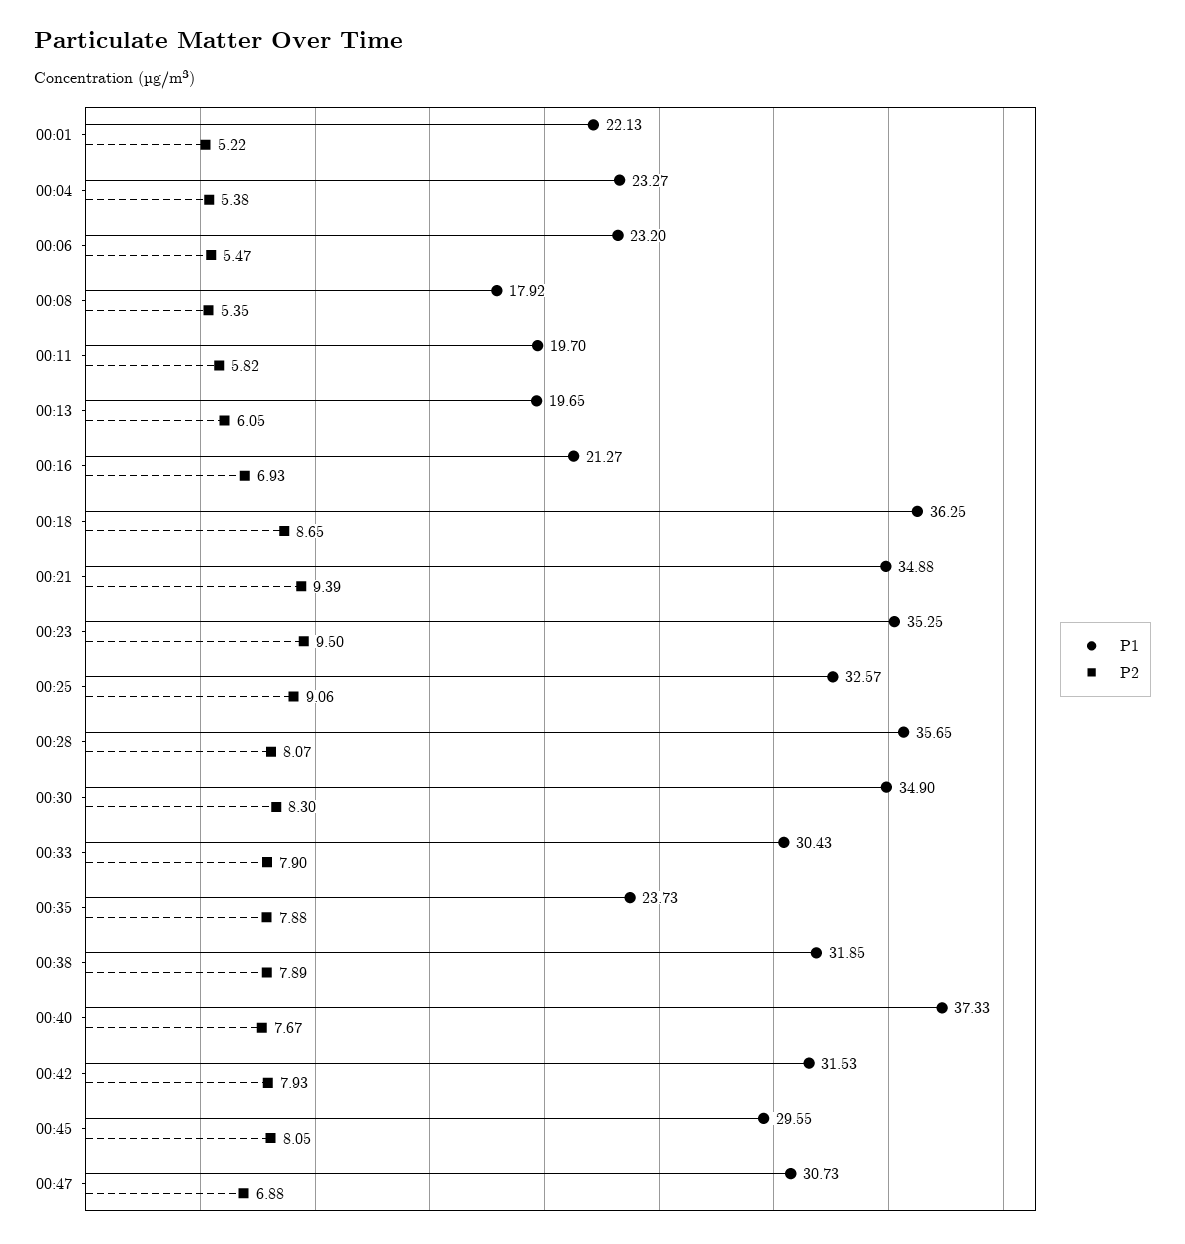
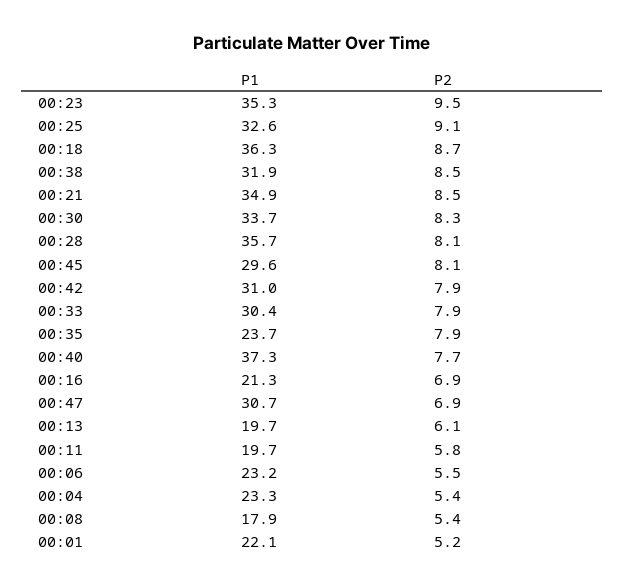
P2, 00:21: 9.39 -> 8.5
P1, 00:30: 34.9 -> 33.7
P2, 00:38: 7.89 -> 8.5
P1, 00:42: 31.53 -> 31

